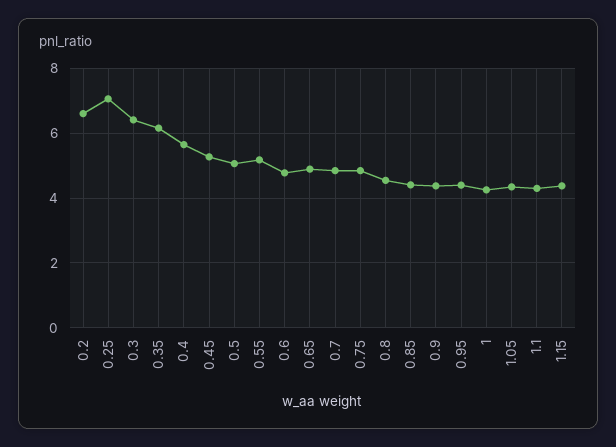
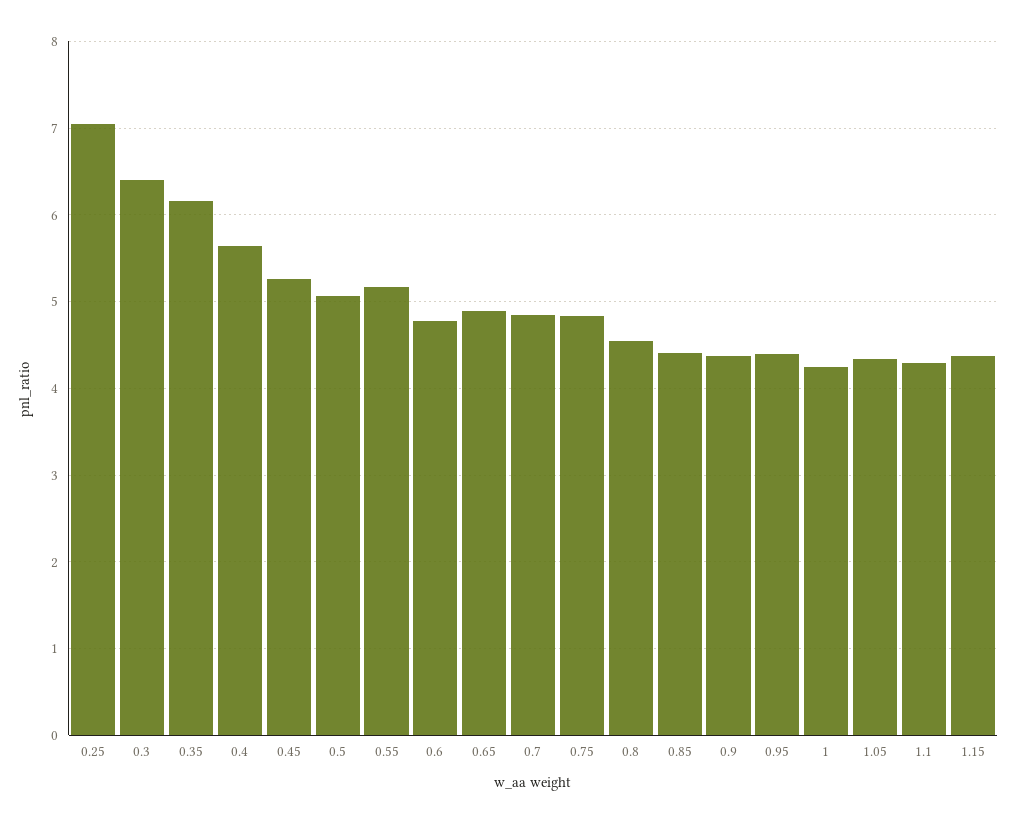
0.2: 6.6 -> none

